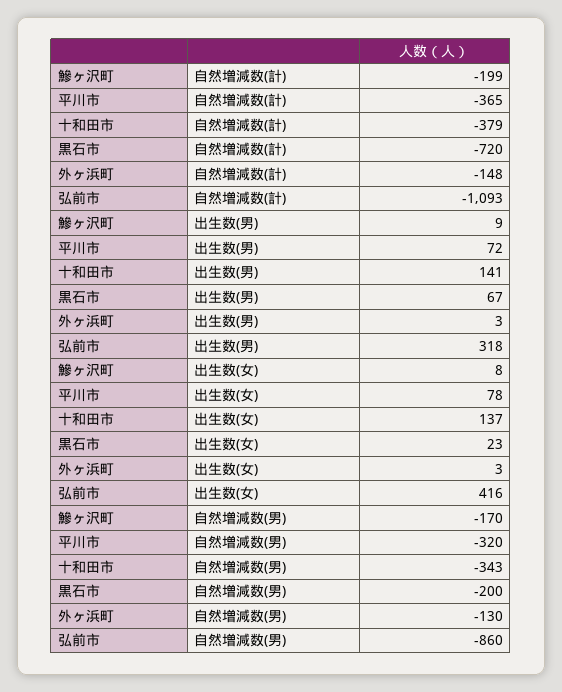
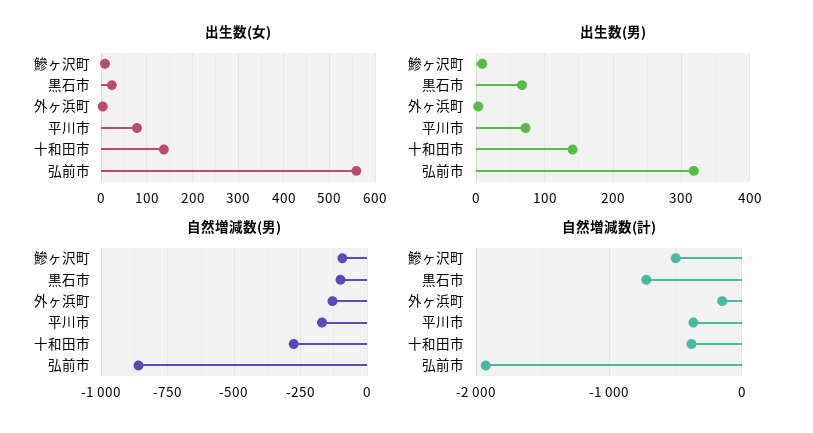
自然増減数(計), 鰺ヶ沢町: -199 -> -500
自然増減数(計), 弘前市: -1093 -> -1900
出生数(女), 弘前市: 416 -> 560
自然増減数(男), 鰺ヶ沢町: -170 -> -100
自然増減数(男), 平川市: -320 -> -175
自然増減数(男), 十和田市: -343 -> -275
自然増減数(男), 黒石市: -200 -> -100

